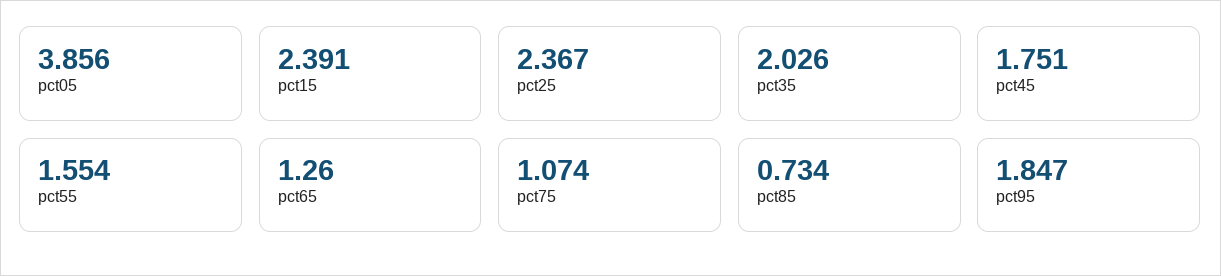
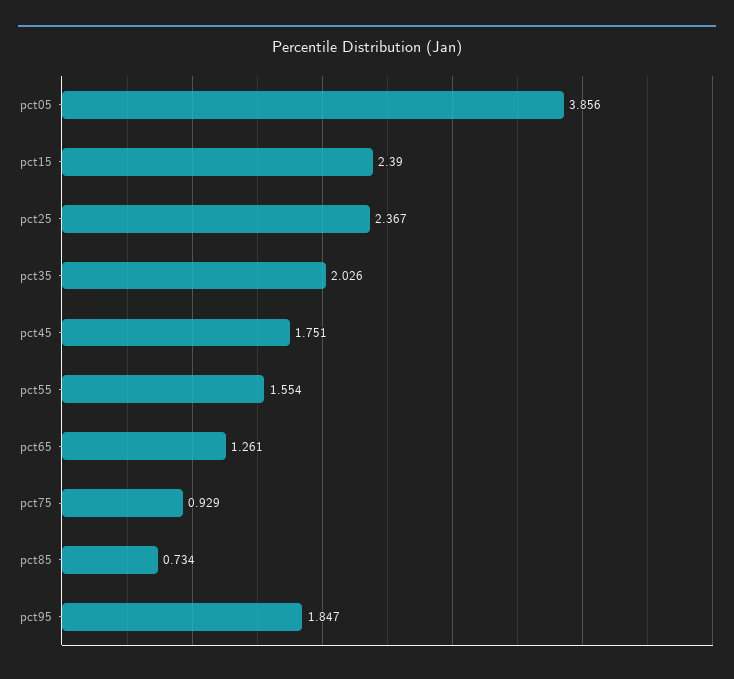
pct15: 2.391 -> 2.39
pct65: 1.26 -> 1.261
pct75: 1.074 -> 0.929

